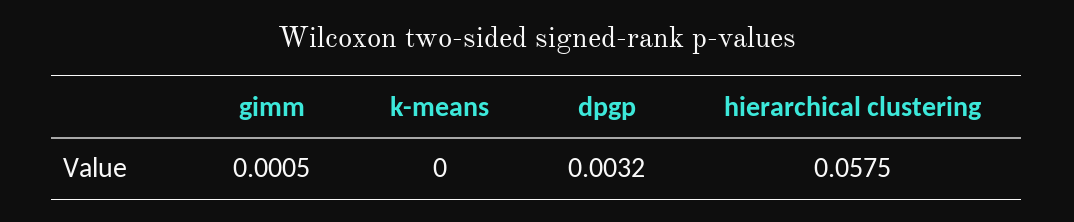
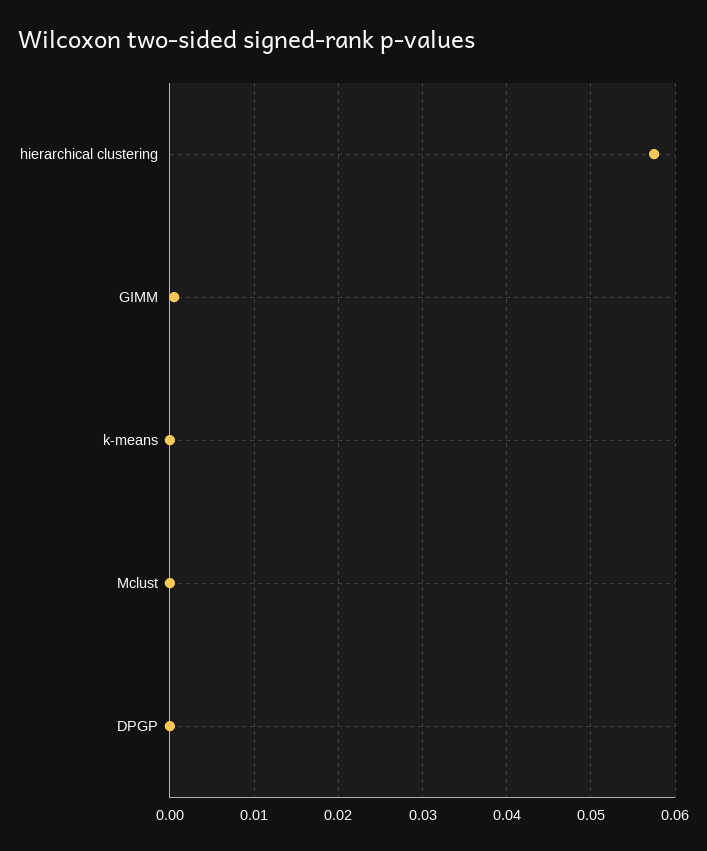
dpgp: 0.0032 -> 0
Mclust: none -> 0

